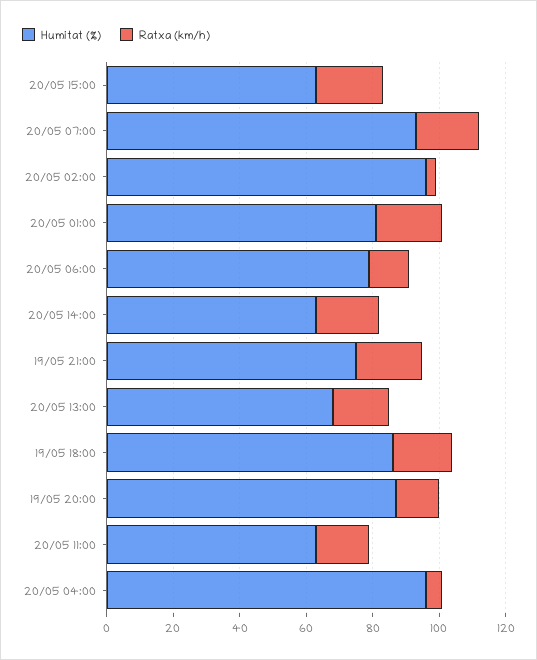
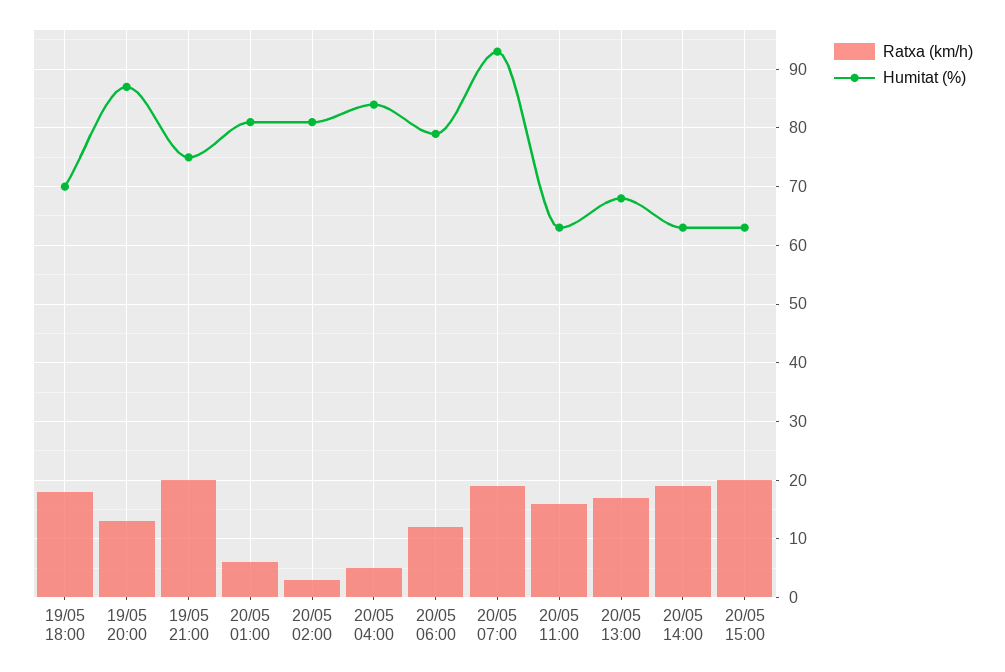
Humitat (%), 20/05 02:00: 95 -> 80
Ratxa (km/h), 20/05 01:00: 20 -> 5
Humitat (%), 19/05 18:00: 85 -> 70
Humitat (%), 20/05 04:00: 95 -> 85

